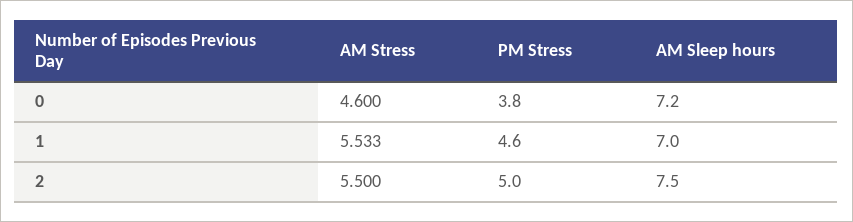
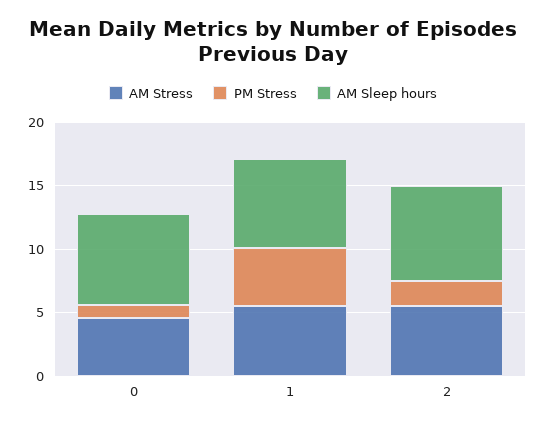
PM Stress, 0: 3.8 -> 1
PM Stress, 2: 5 -> 2

